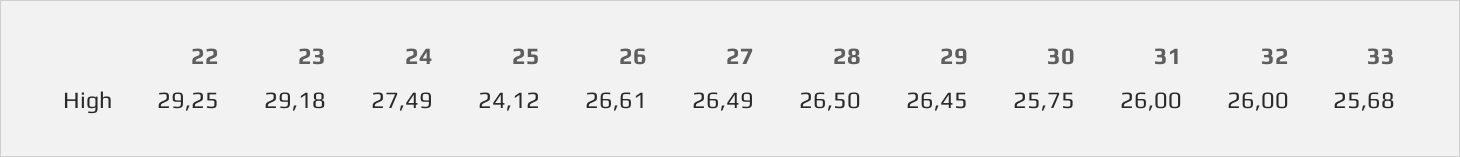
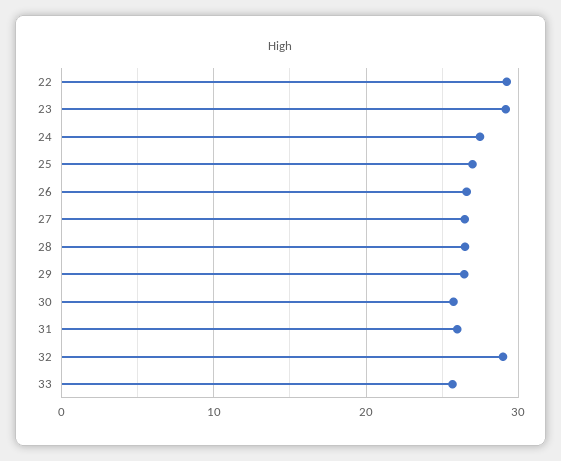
25: 24.12 -> 27
32: 26 -> 29

